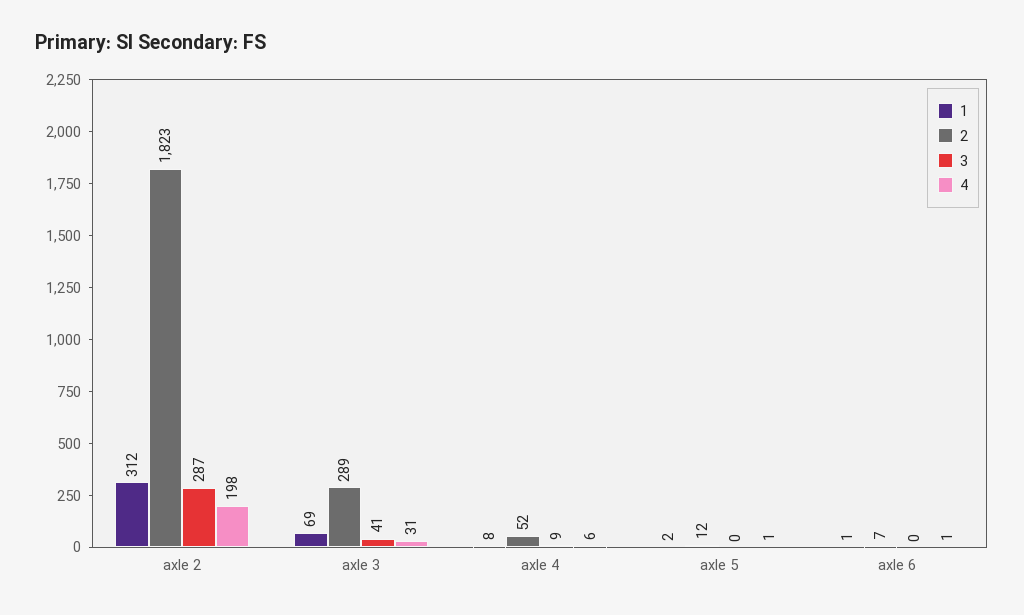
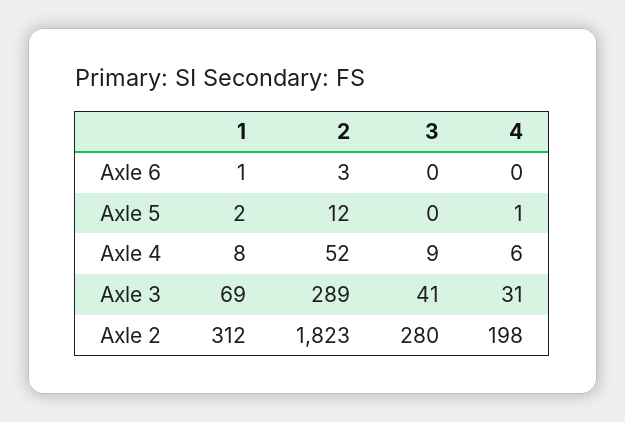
3, axle 2: 287 -> 280
2, axle 6: 7 -> 3
4, axle 6: 1 -> 0

